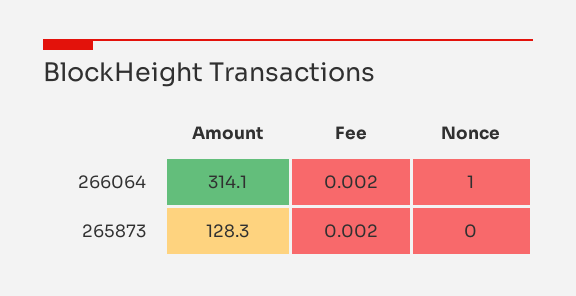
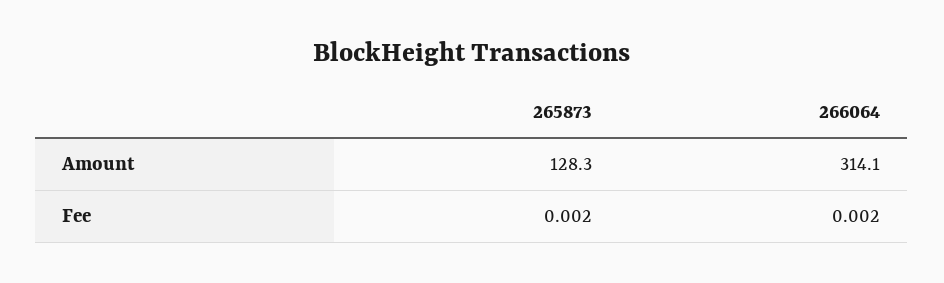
Nonce, 266064: 1 -> none
Nonce, 265873: 0 -> none

